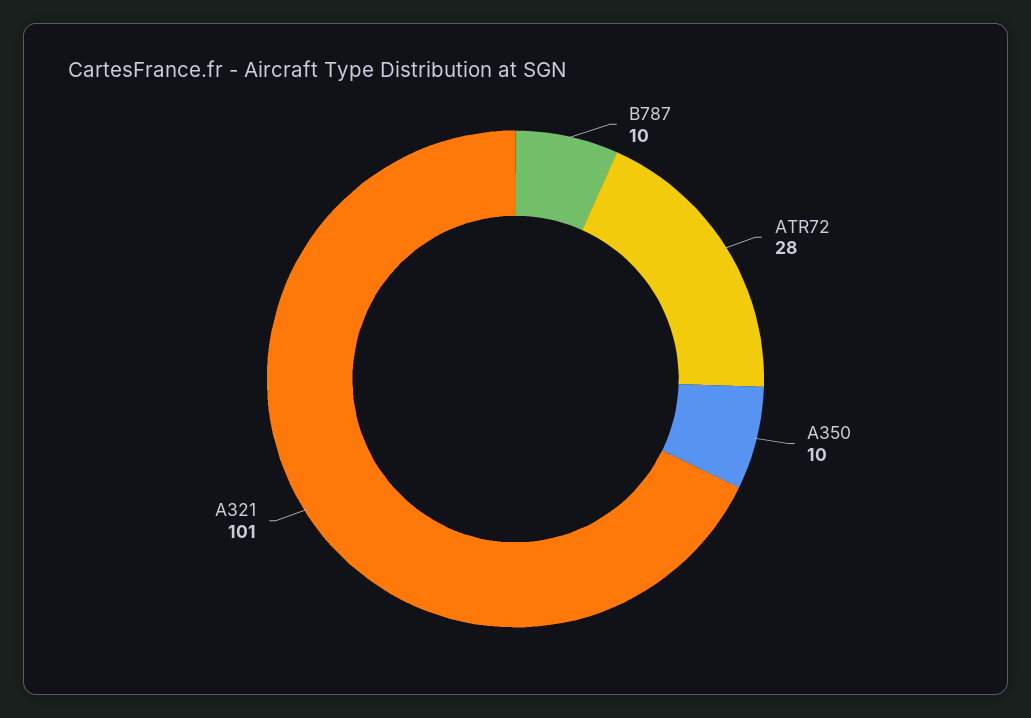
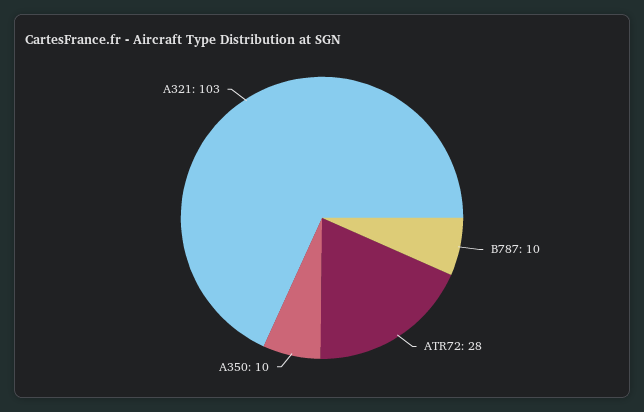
A321: 101 -> 103

